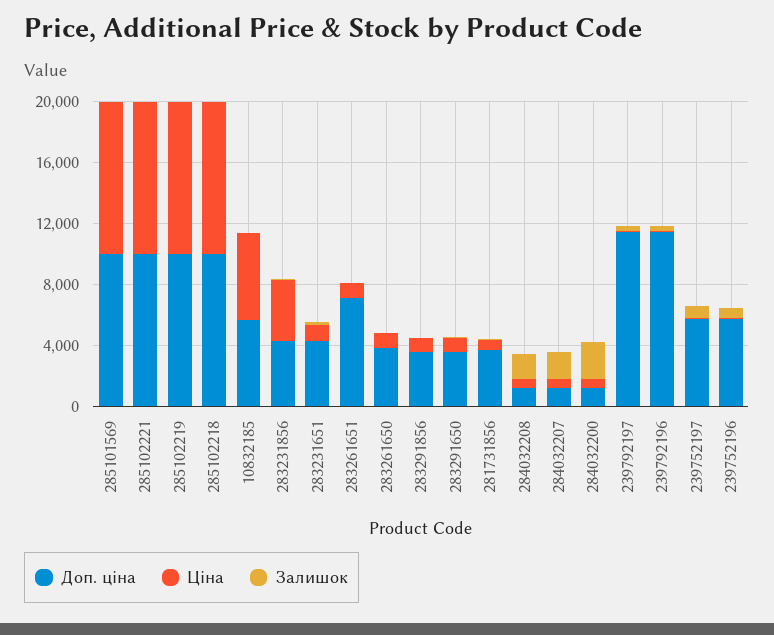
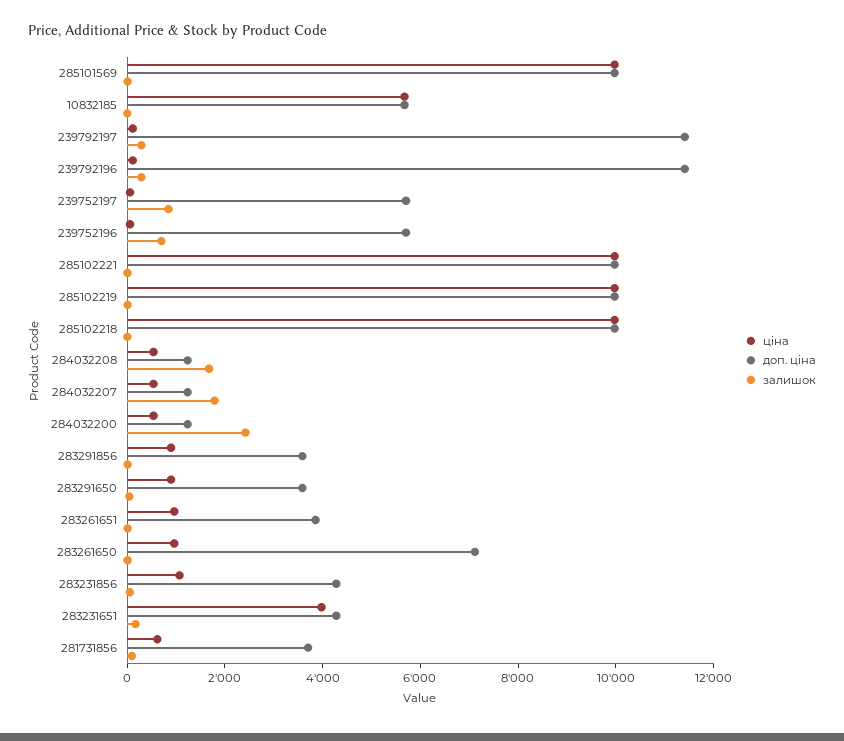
Ціна, 283231856: 4000 -> 1000
Ціна, 283231651: 1000 -> 4000
Доп. ціна, 283261651: 7000 -> 4000
Доп. ціна, 283261650: 4000 -> 7000

